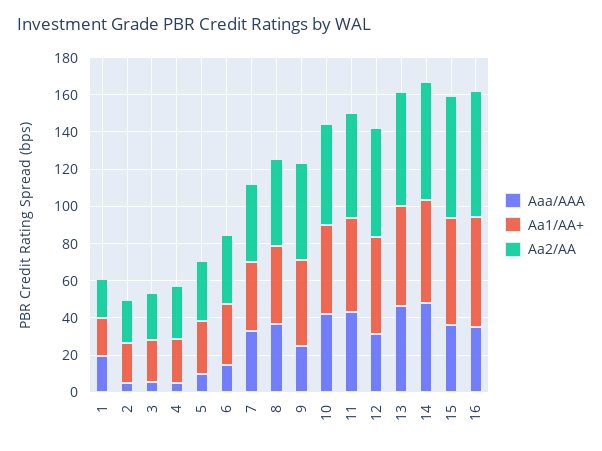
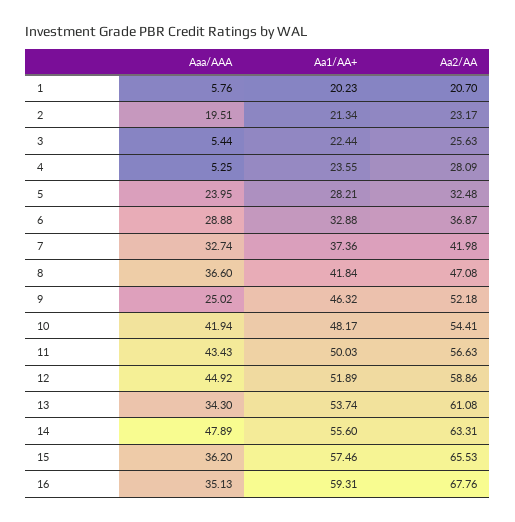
Aaa/AAA, 1: 20 -> 5.76
Aaa/AAA, 2: 5 -> 19.51
Aaa/AAA, 5: 10 -> 23.95
Aaa/AAA, 6: 15 -> 28.88
Aaa/AAA, 12: 30 -> 44.92
Aaa/AAA, 13: 45 -> 34.3

